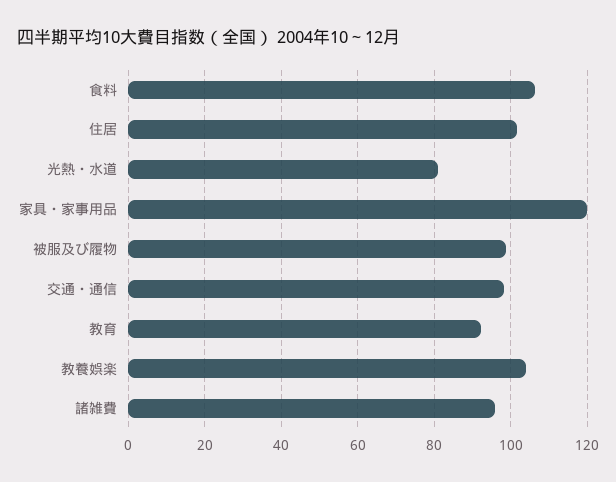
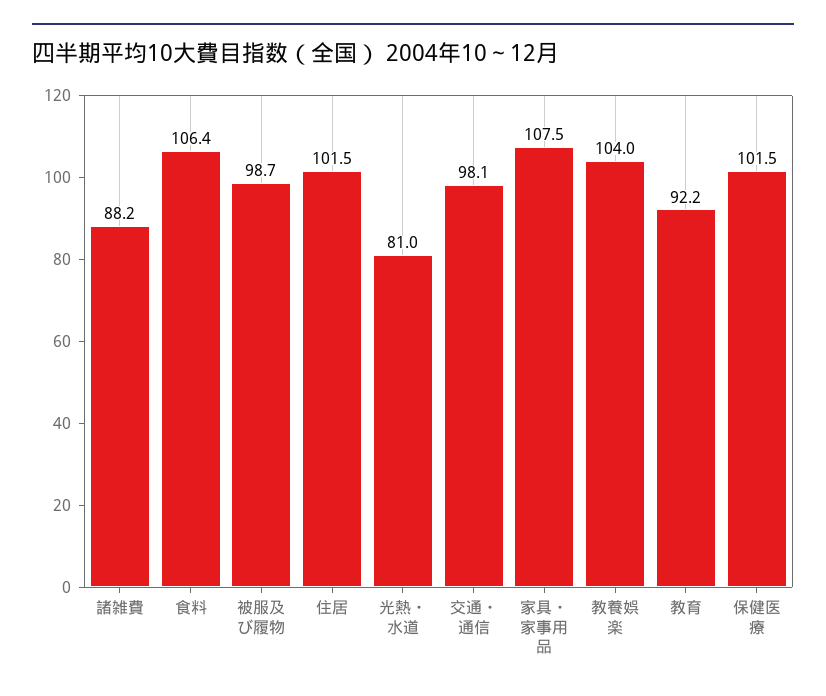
家具・家事用品: 120 -> 107.5
諸雑費: 96 -> 88.2
保健医療: none -> 101.5

